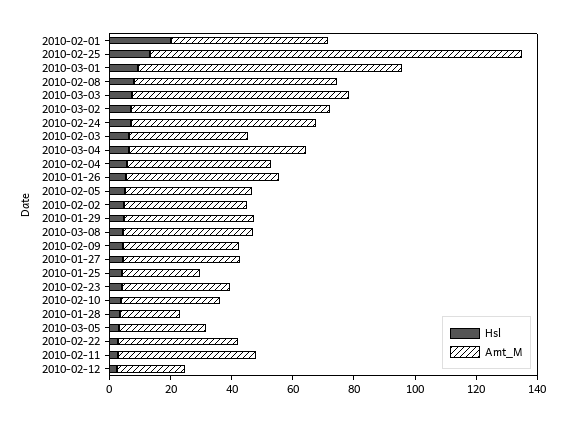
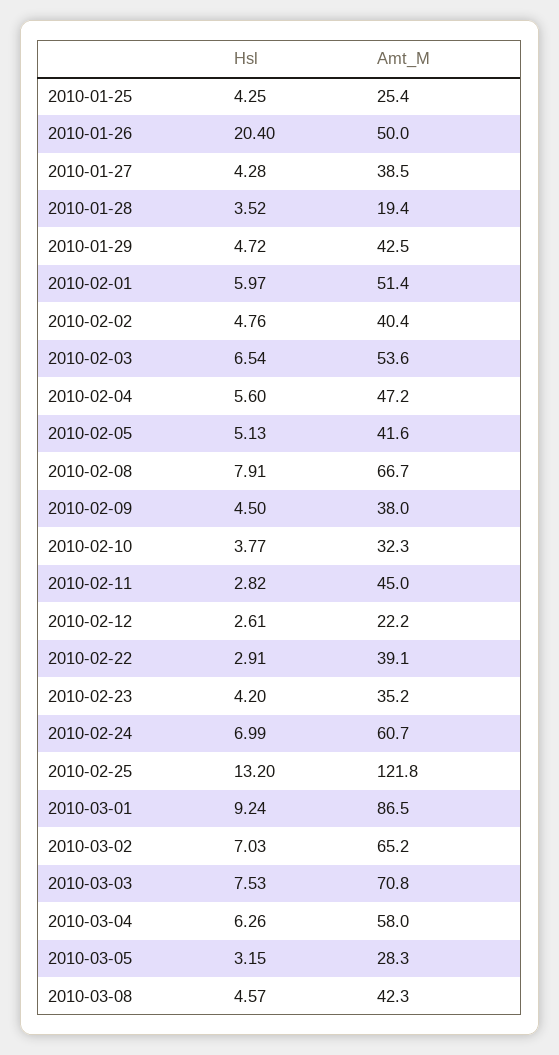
Hsl, 2010-02-01: 20 -> 5.97
Amt_M, 2010-02-03: 40 -> 53.6
Hsl, 2010-01-26: 5 -> 20.4

